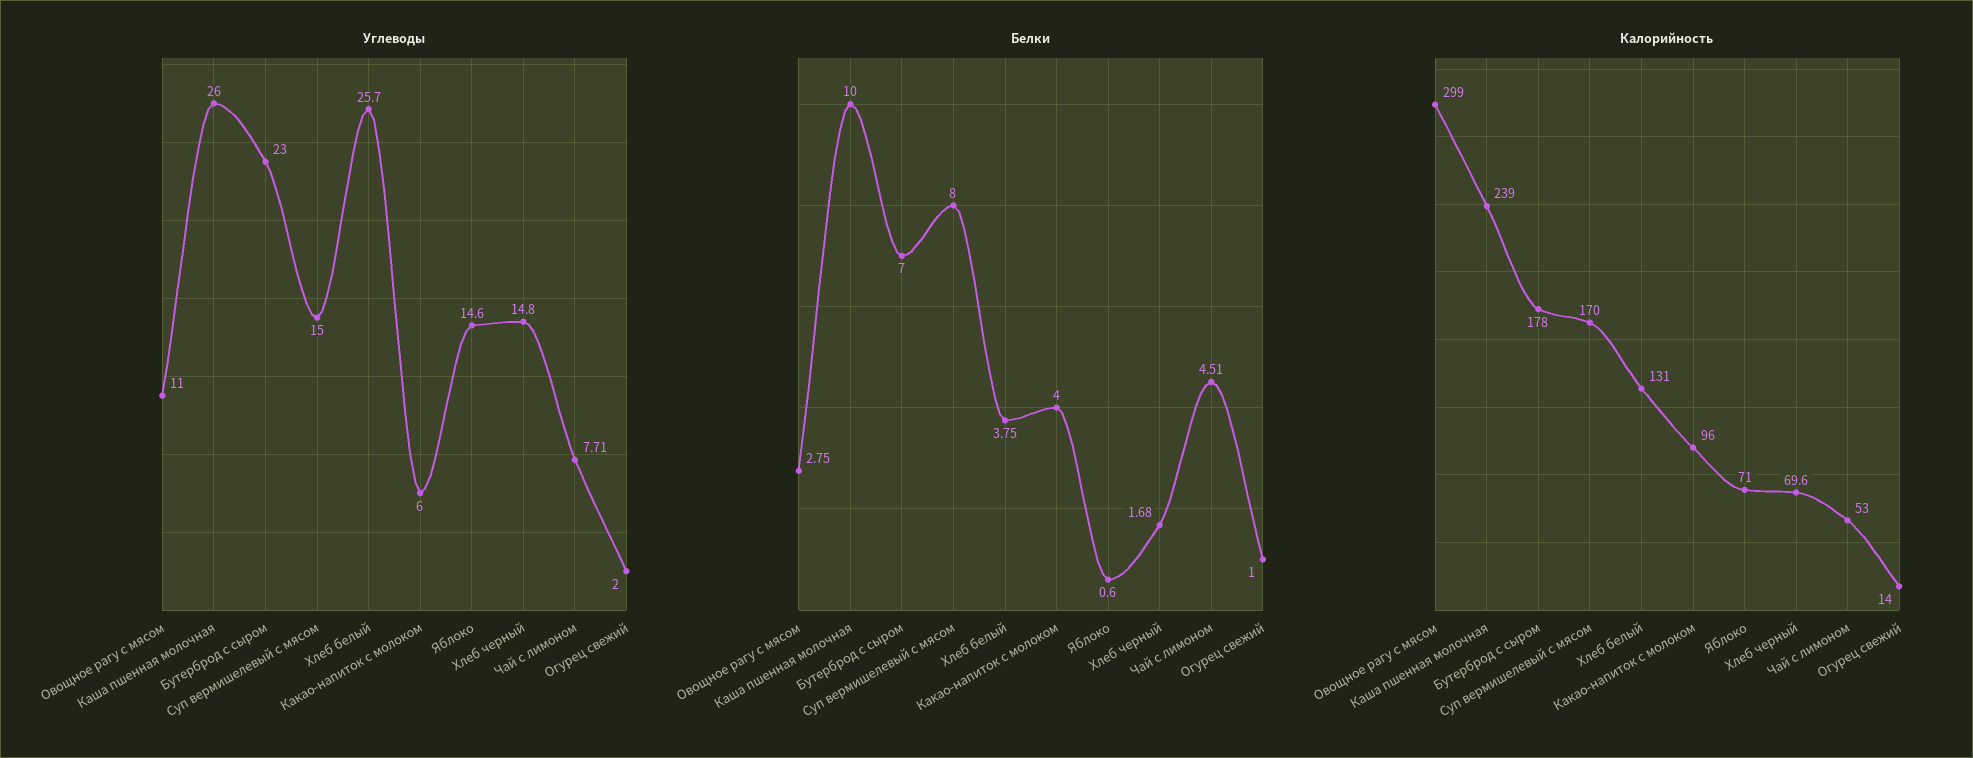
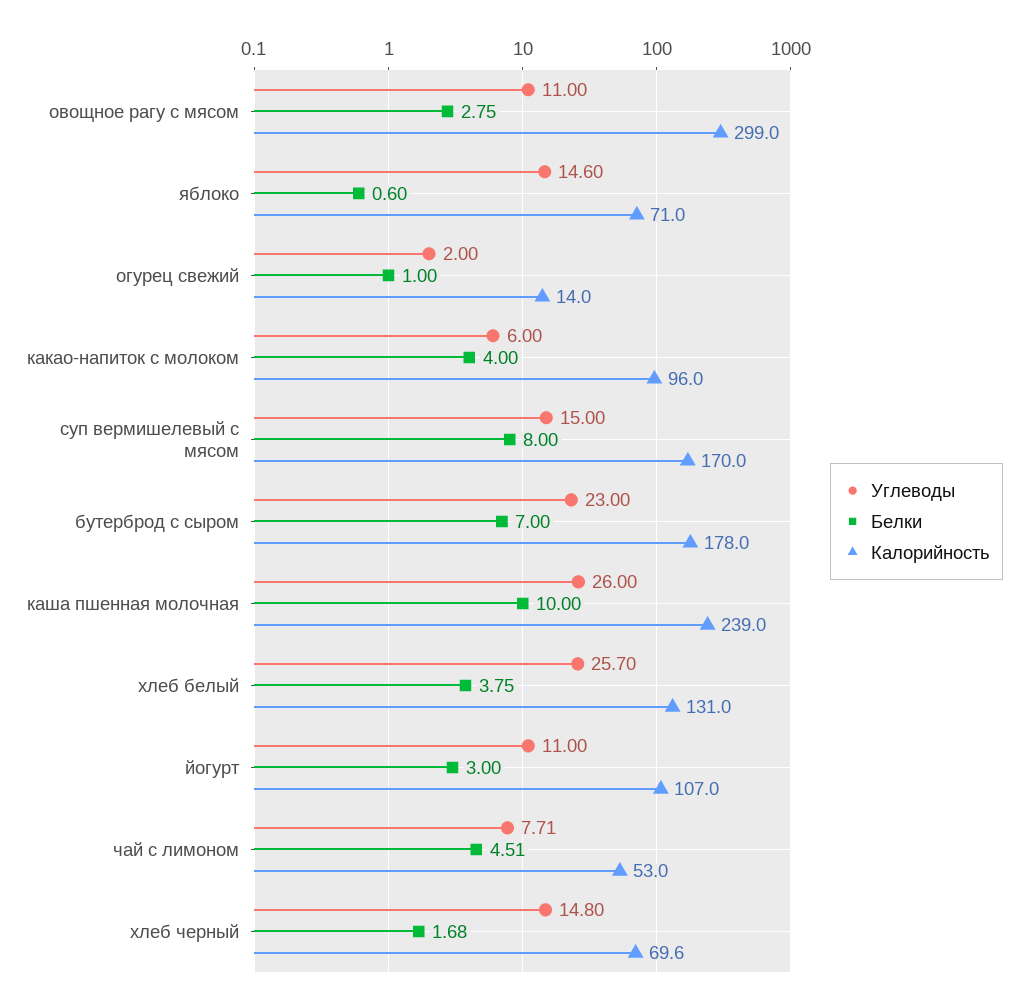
Углеводы, йогурт: none -> 11
Белки, йогурт: none -> 3
Калорийность, йогурт: none -> 107

